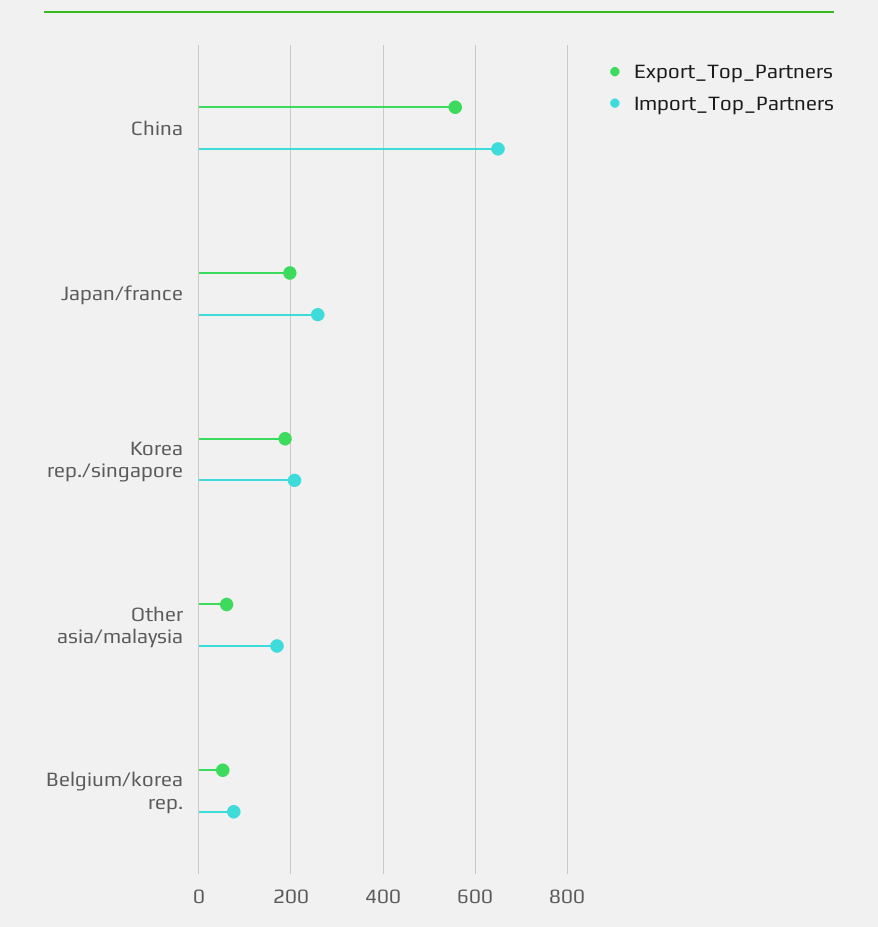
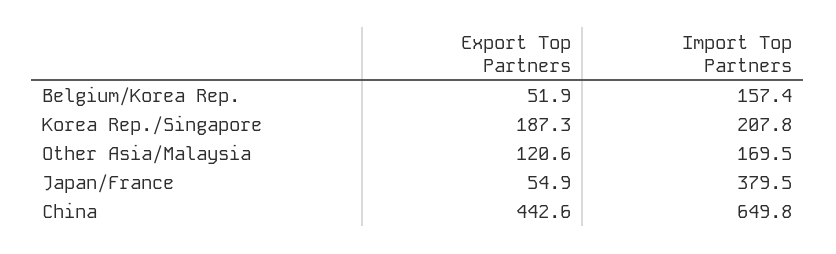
Export_Top_Partners, China: 560 -> 442.6
Export_Top_Partners, Japan/france: 200 -> 54.9
Import_Top_Partners, Japan/france: 260 -> 379.5
Export_Top_Partners, Other asia/malaysia: 60 -> 120.6
Import_Top_Partners, Belgium/korea rep.: 80 -> 157.4

